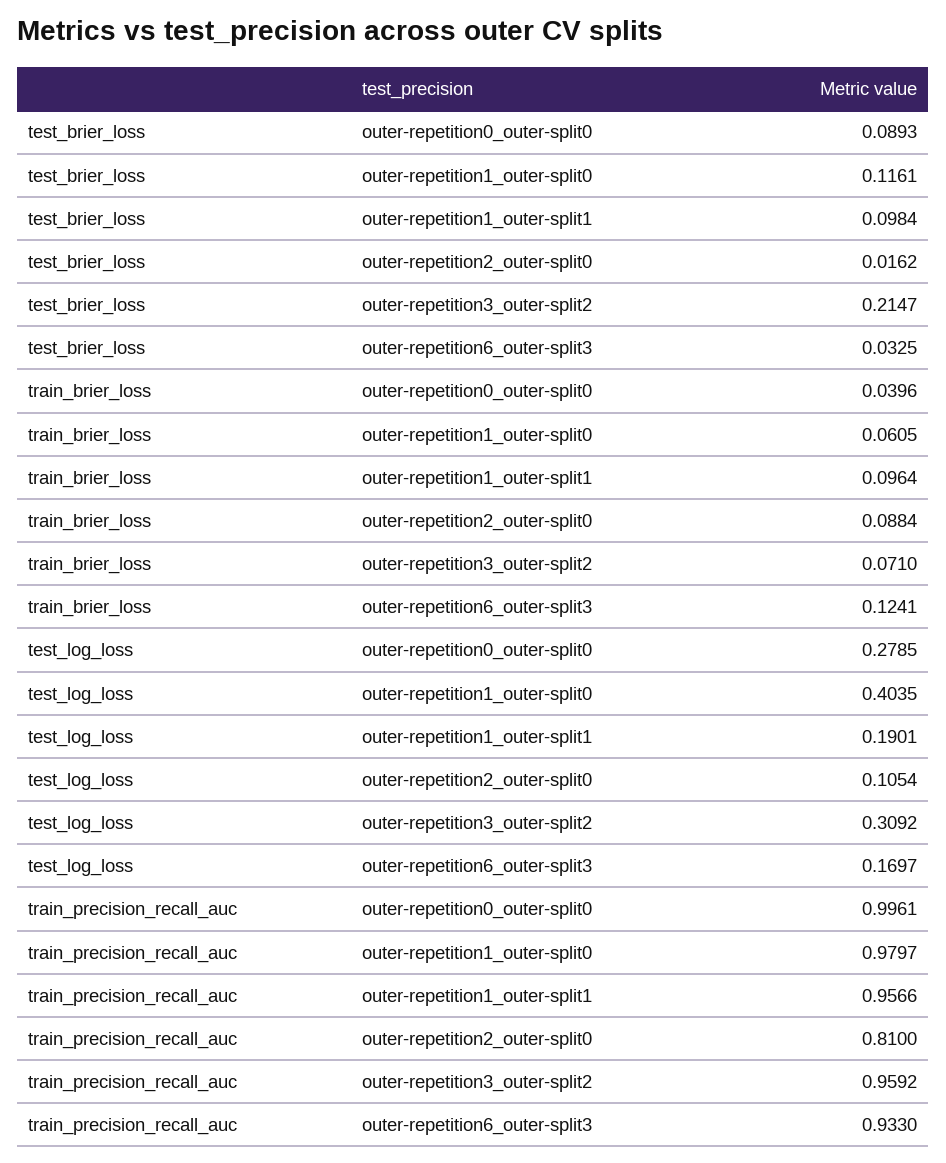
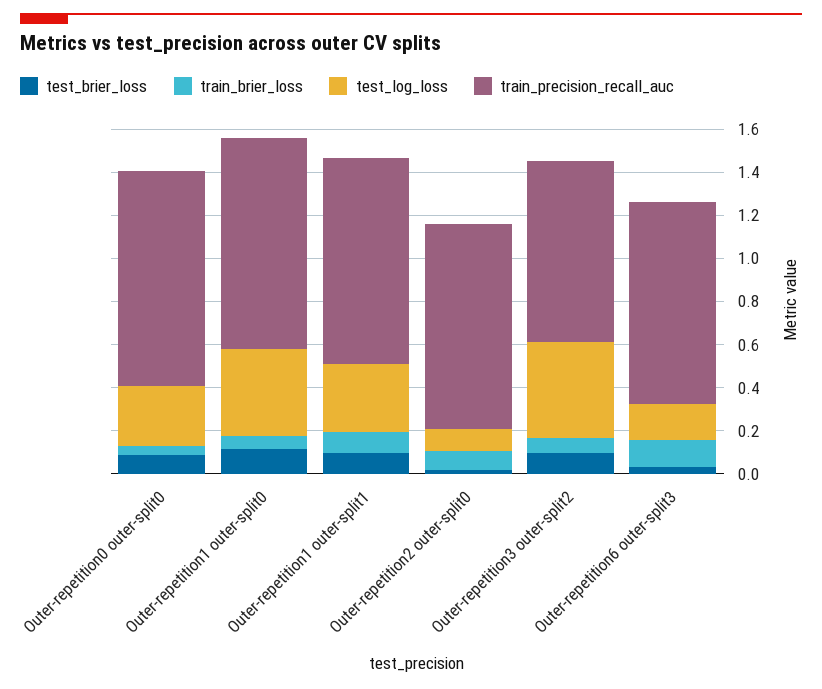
test_brier_loss, outer-repetition3_outer-split2: 0.2147 -> 0.1
test_log_loss, outer-repetition1_outer-split1: 0.1901 -> 0.3
test_log_loss, outer-repetition3_outer-split2: 0.3092 -> 0.45
train_precision_recall_auc, outer-repetition2_outer-split0: 0.81 -> 0.95
train_precision_recall_auc, outer-repetition3_outer-split2: 0.9592 -> 0.85

